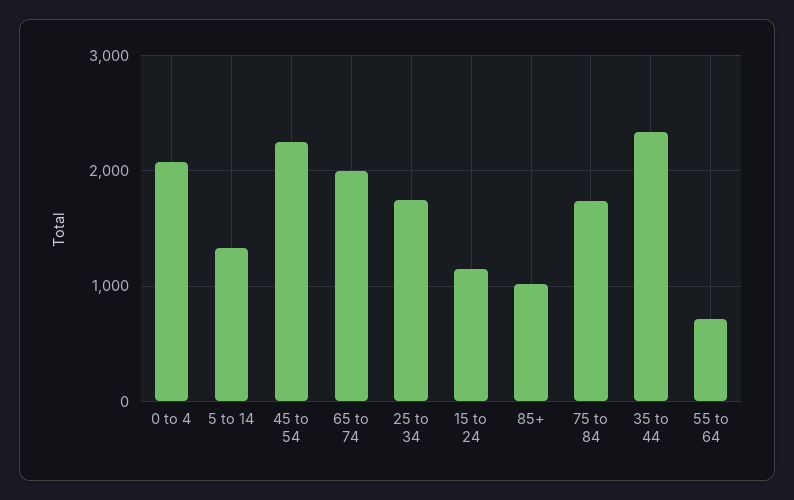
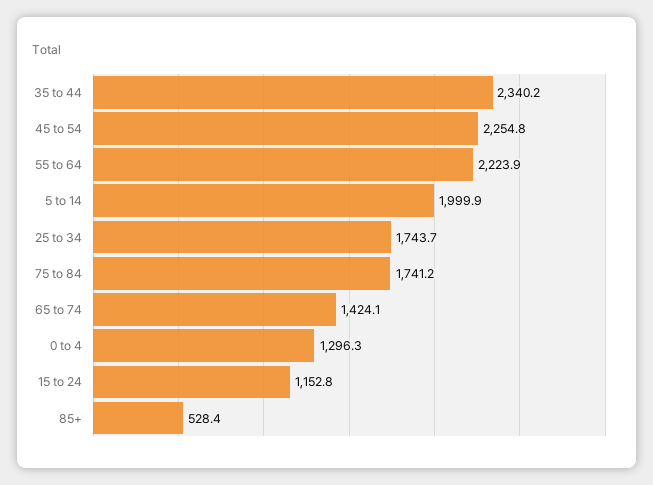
0 to 4: 2100 -> 1296.3
5 to 14: 1300 -> 1999.9
65 to 74: 2000 -> 1424.1
85+: 1000 -> 528.4
55 to 64: 700 -> 2223.9

